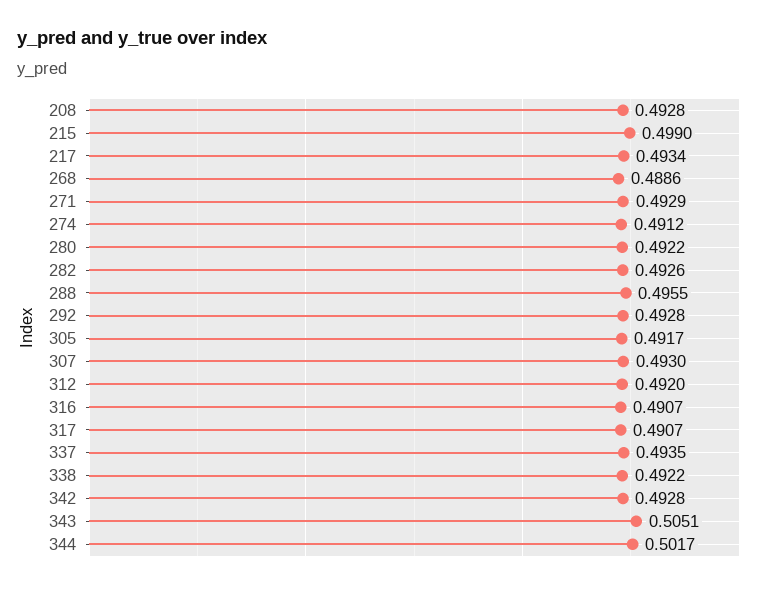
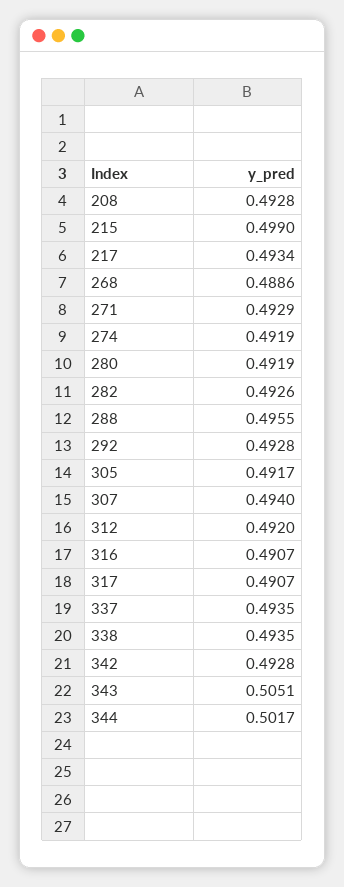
274: 0.4912 -> 0.4919
280: 0.4922 -> 0.4919
307: 0.493 -> 0.494
338: 0.4922 -> 0.4935

